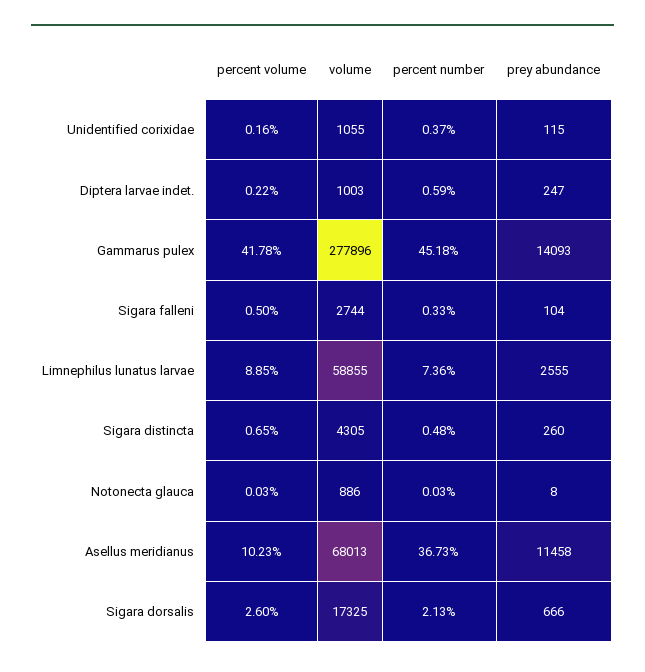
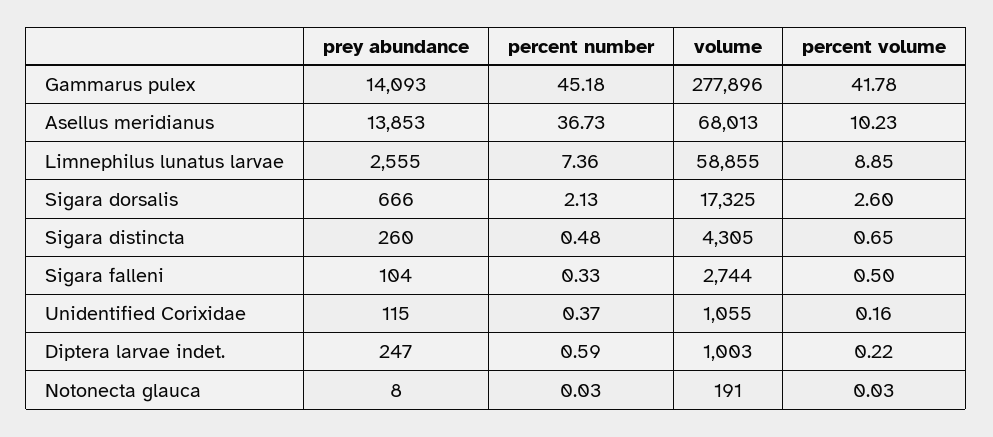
volume, Notonecta glauca: 886 -> 191
prey abundance, Asellus meridianus: 11458 -> 13853

